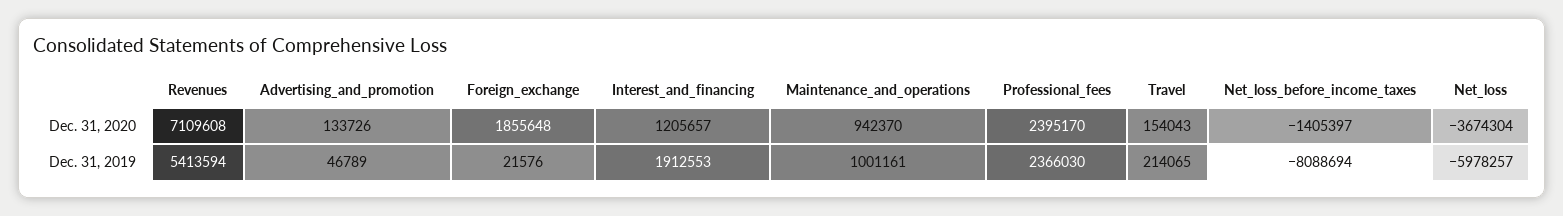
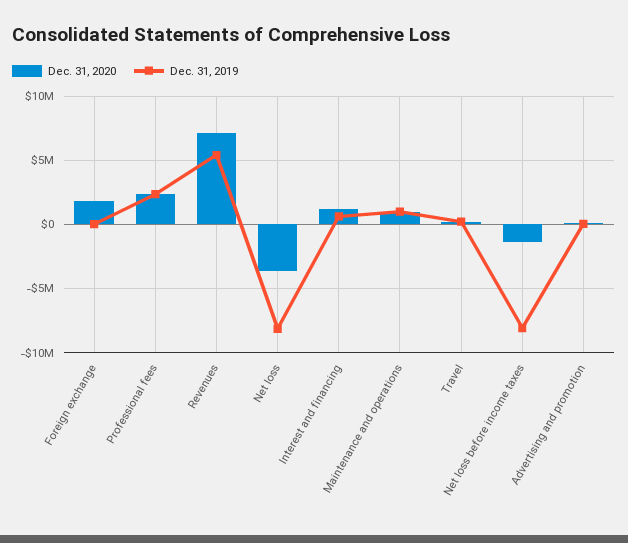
Dec. 31, 2019, Interest_and_financing: 1912553 -> 500000
Dec. 31, 2019, Net_loss: -5978257 -> -8000000

